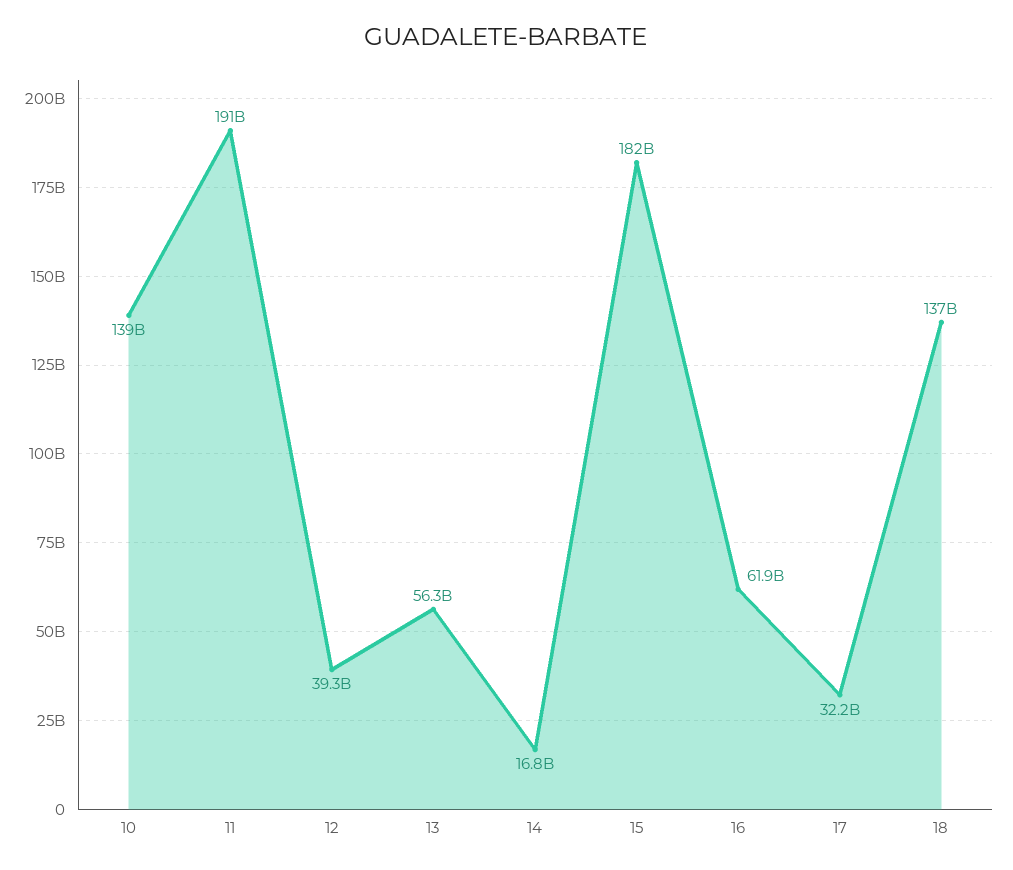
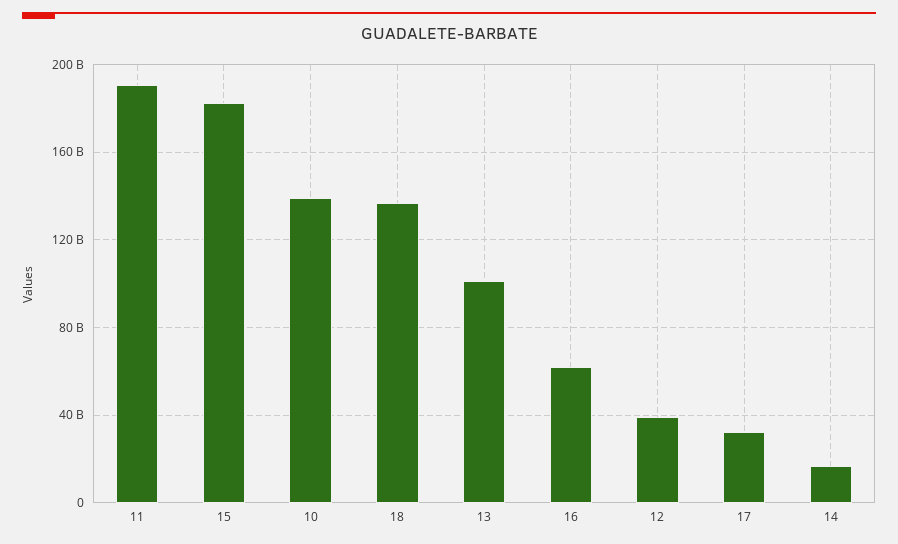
13: 56300000000 -> 100000000000

